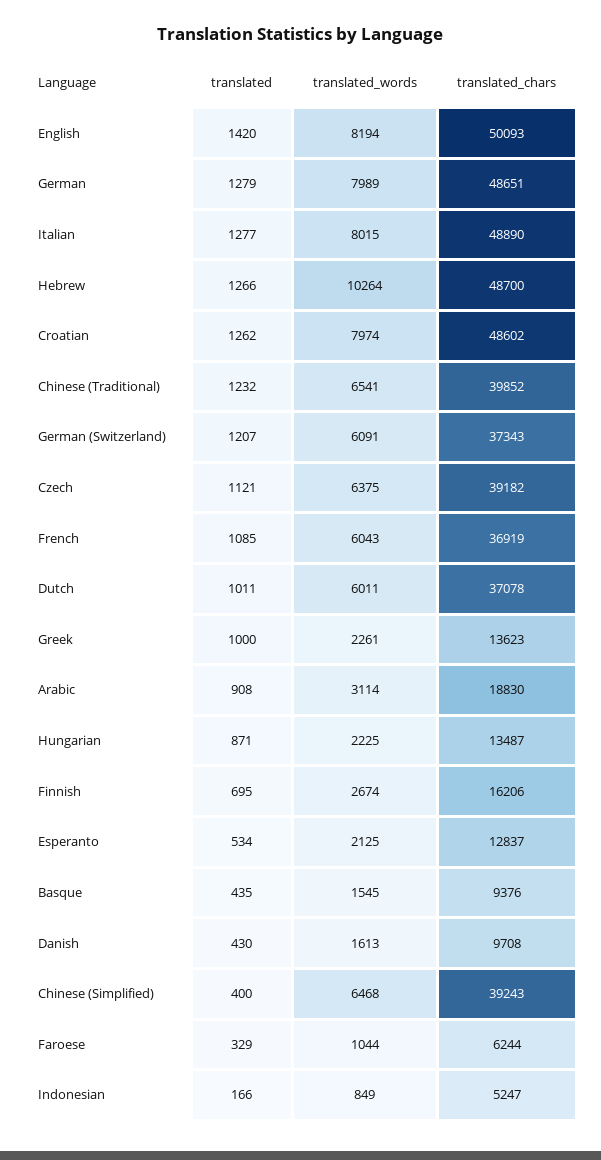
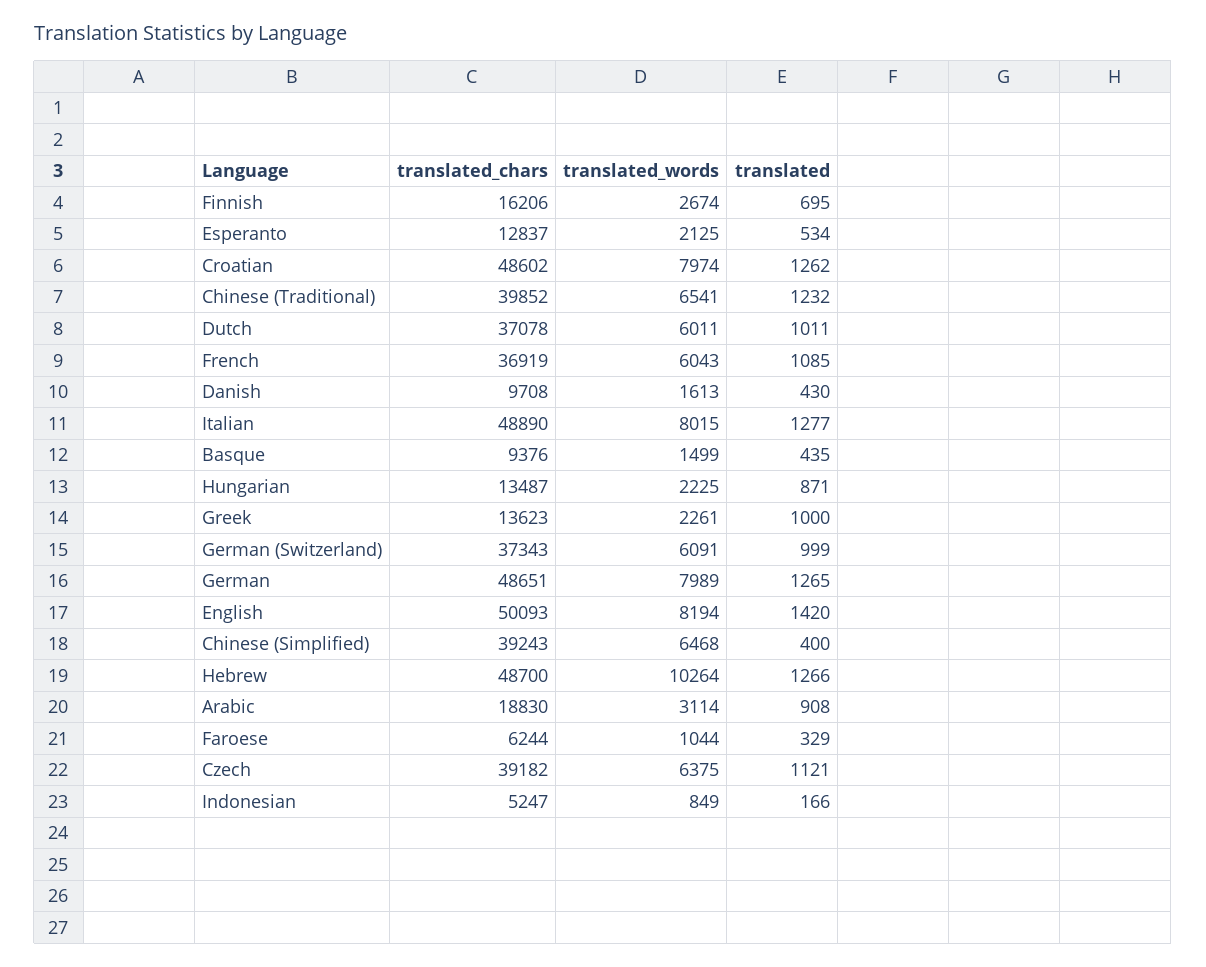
translated, German: 1279 -> 1265
translated, German (Switzerland): 1207 -> 999
translated_words, Basque: 1545 -> 1499

